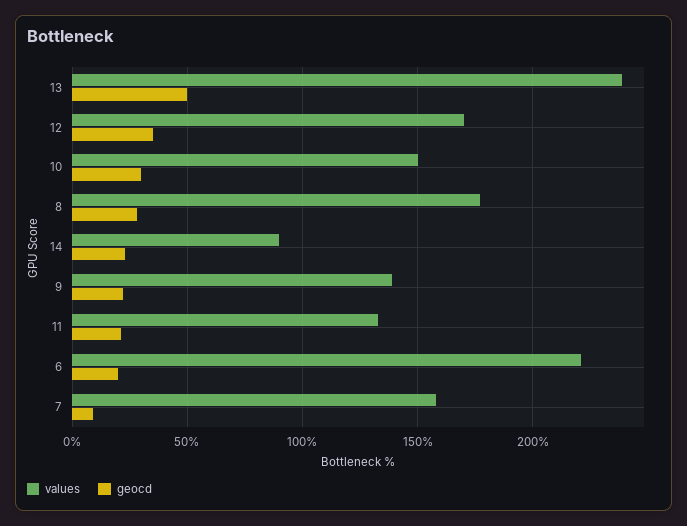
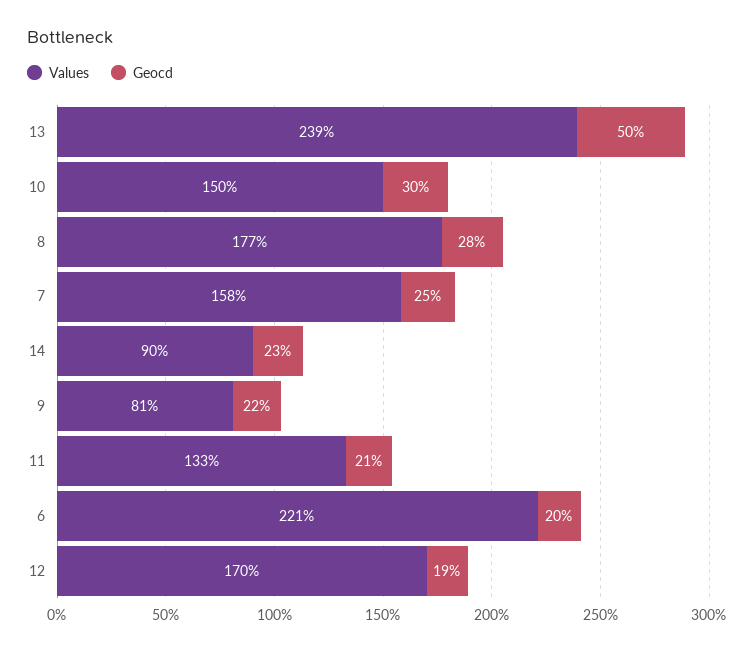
geocd, 12: 35 -> 19
values, 9: 140 -> 81
geocd, 7: 10 -> 25

